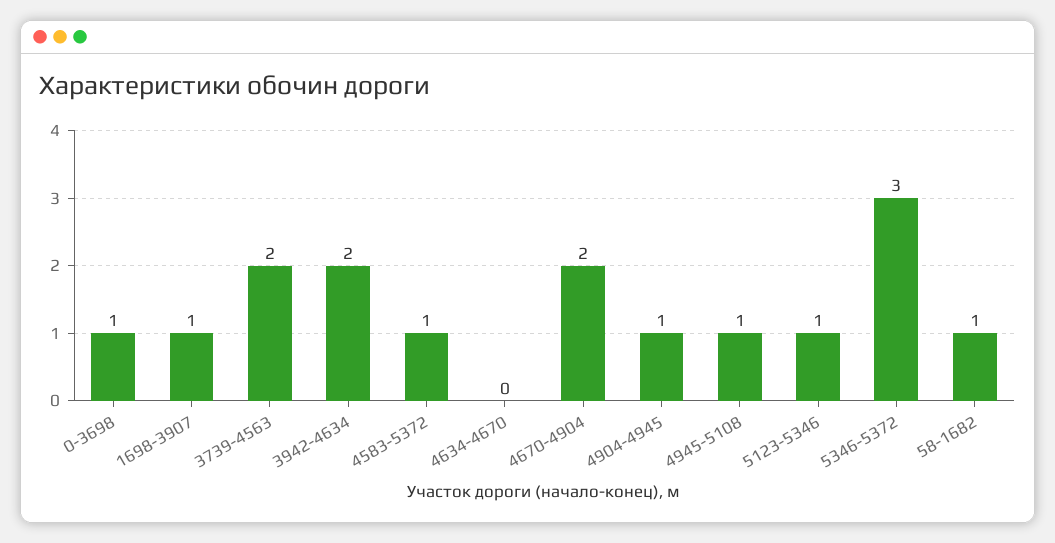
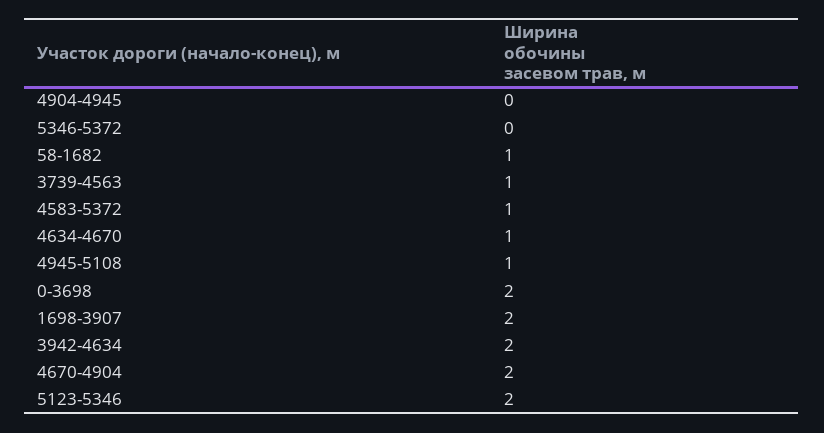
0-3698: 1 -> 2
1698-3907: 1 -> 2
3739-4563: 2 -> 1
4634-4670: 0 -> 1
4904-4945: 1 -> 0
5123-5346: 1 -> 2
5346-5372: 3 -> 0

